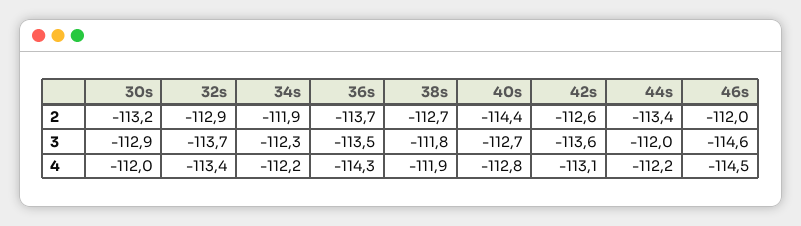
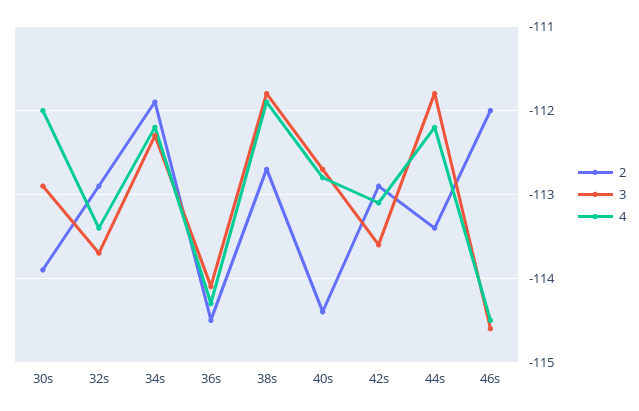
2, 30s: -113.2 -> -113.9
2, 36s: -113.7 -> -114.5
2, 42s: -112.6 -> -112.9
3, 36s: -113.5 -> -114.1
3, 44s: -112 -> -111.8

